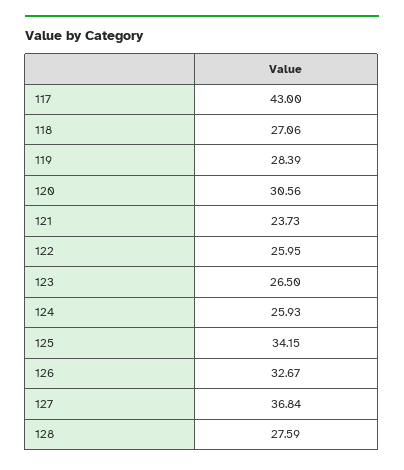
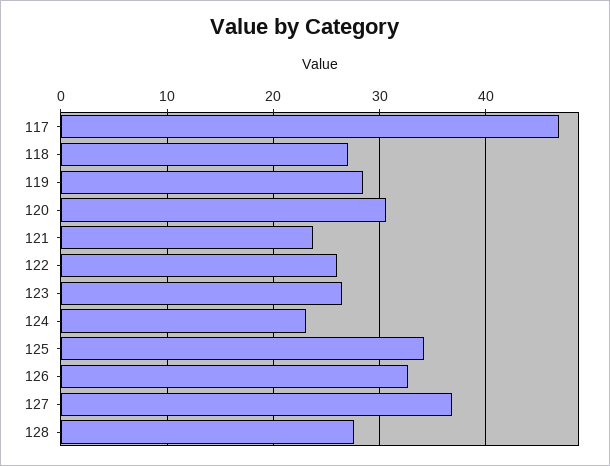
117: 43 -> 47
124: 25.93 -> 23

